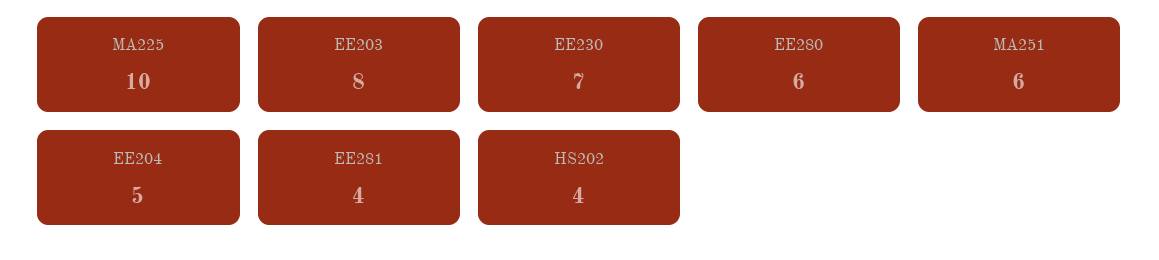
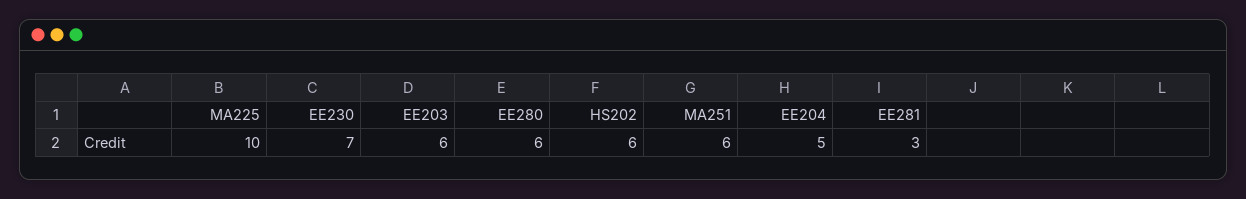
EE203: 8 -> 6
EE281: 4 -> 3
HS202: 4 -> 6

